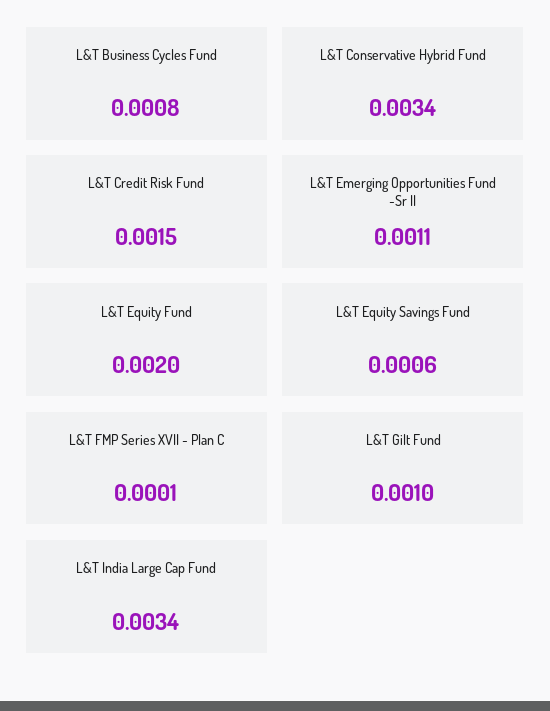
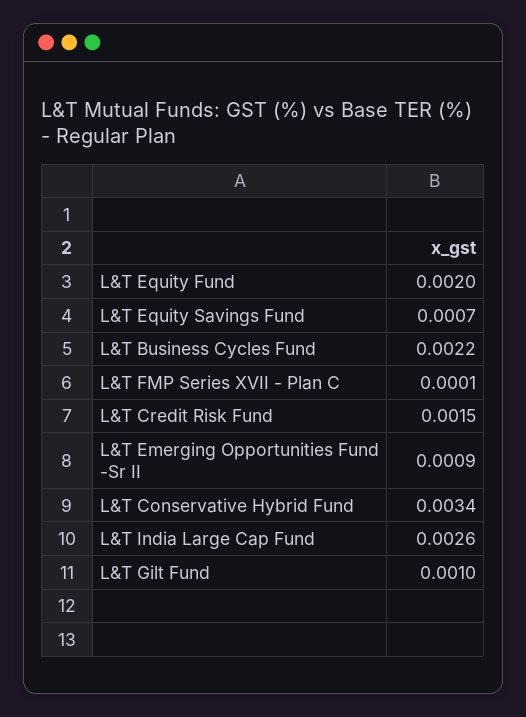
L&T Business Cycles Fund: 0.0008 -> 0.0022
L&T Emerging Opportunities Fund -Sr II: 0.0011 -> 0.0009
L&T Equity Savings Fund: 0.0006 -> 0.0007
L&T India Large Cap Fund: 0.0034 -> 0.0026

